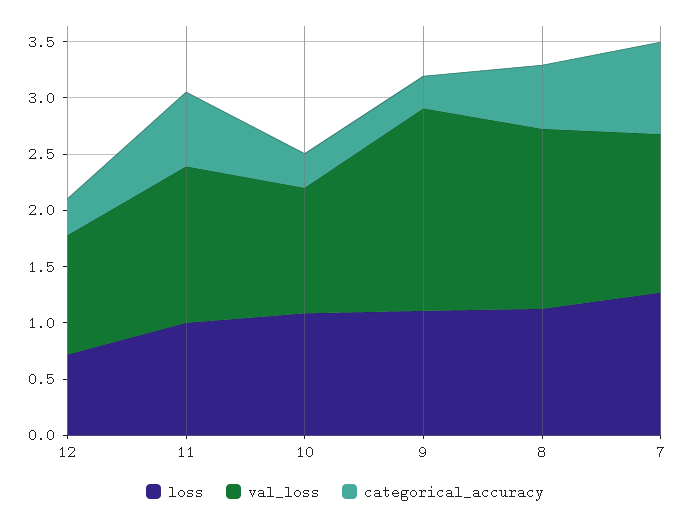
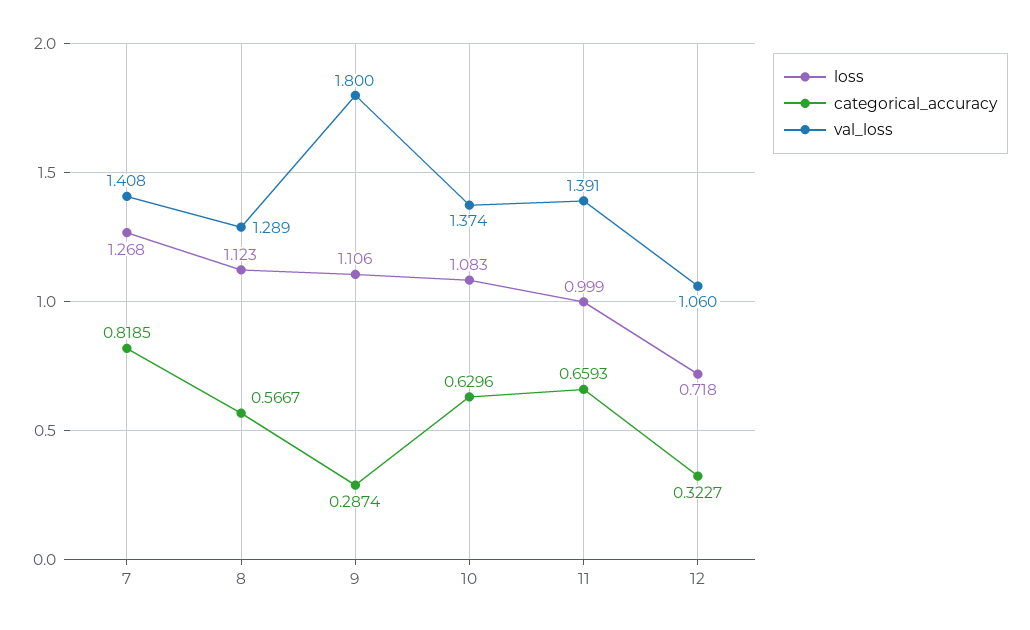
val_loss, 10: 1.1 -> 1.374
categorical_accuracy, 10: 0.3 -> 0.6296
val_loss, 8: 1.6 -> 1.289

